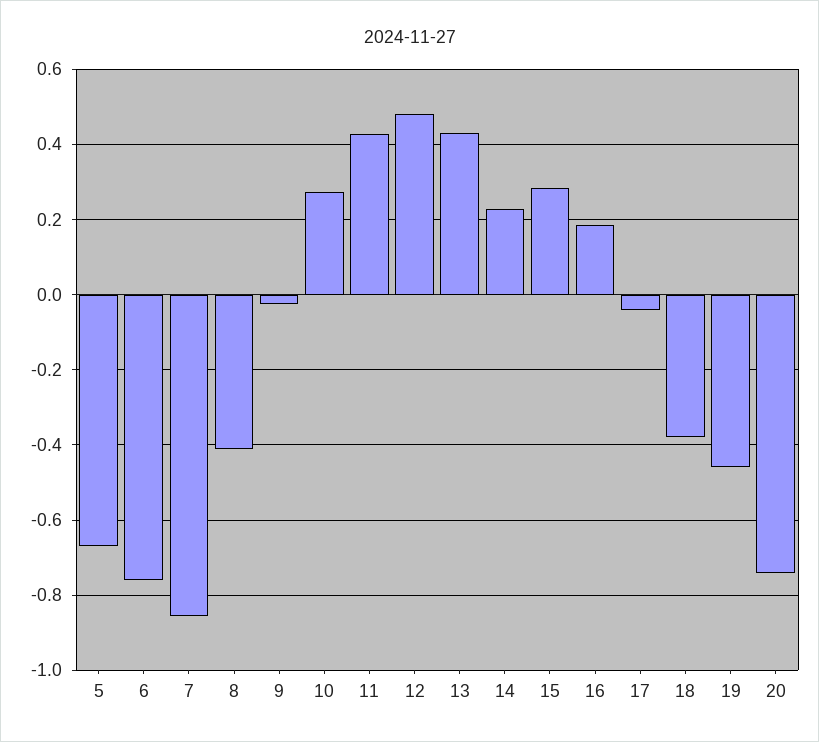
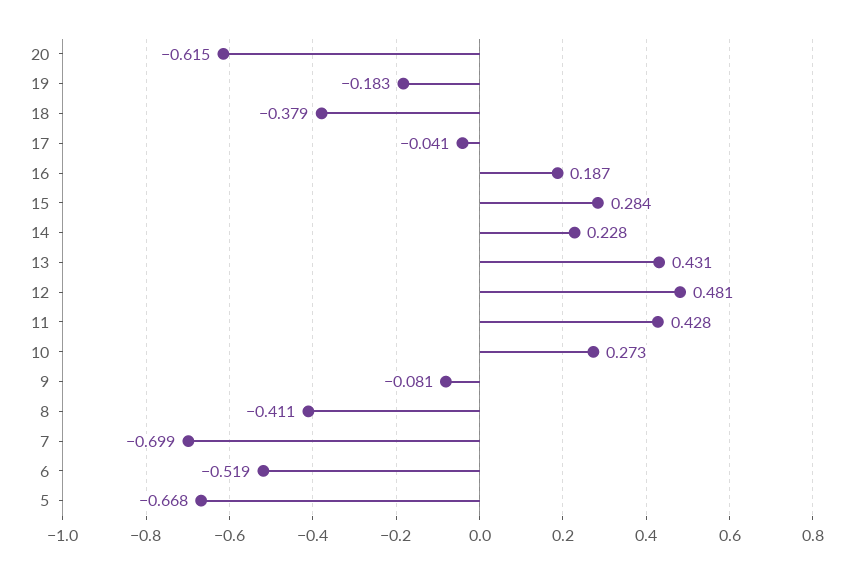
6: -0.76 -> -0.519
7: -0.86 -> -0.699
9: -0.02 -> -0.081
19: -0.46 -> -0.183
20: -0.74 -> -0.615

